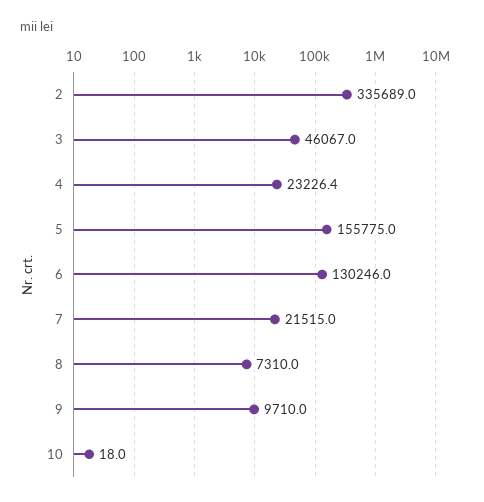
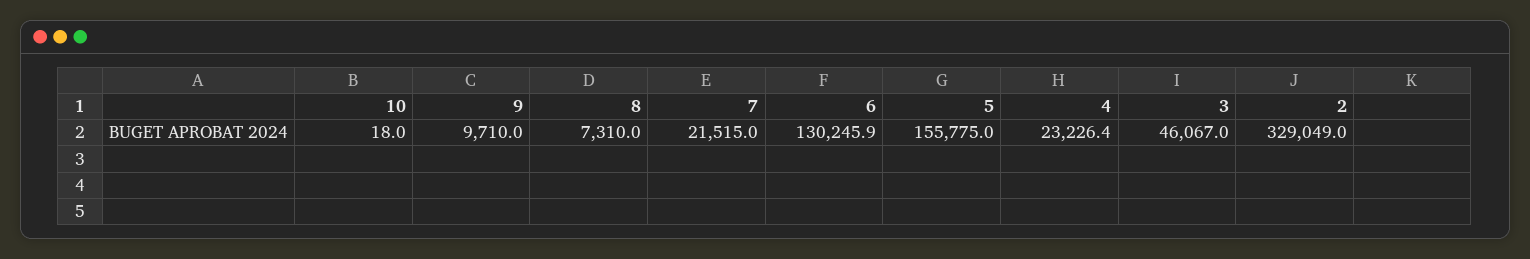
2: 335689 -> 329049
6: 130246 -> 130245.9

